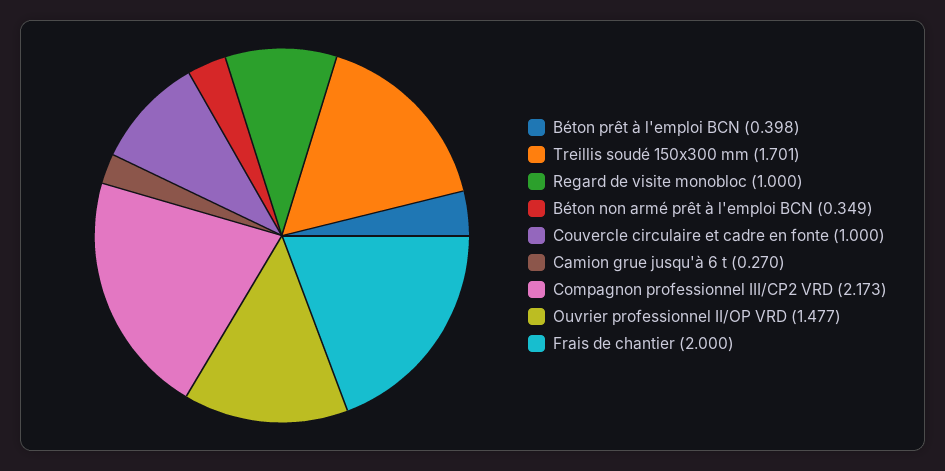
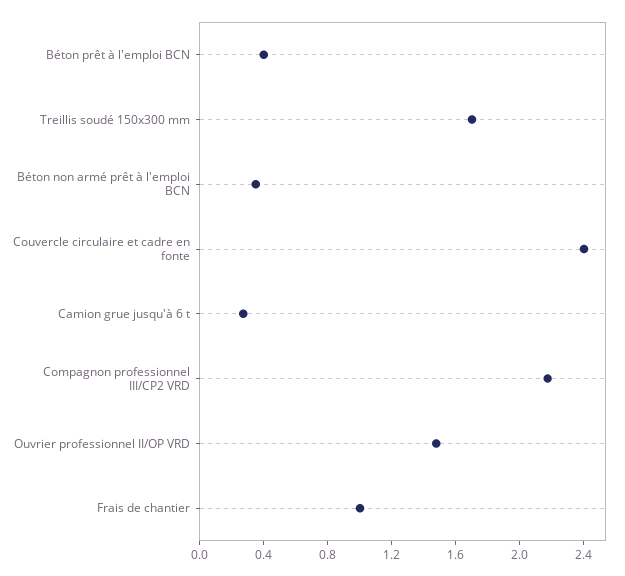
Regard de visite monobloc: 1 -> none
Couvercle circulaire et cadre en fonte: 1 -> 2.4
Frais de chantier: 2 -> 1

